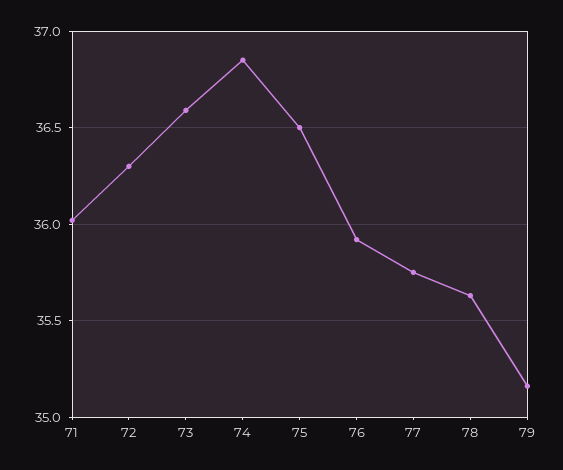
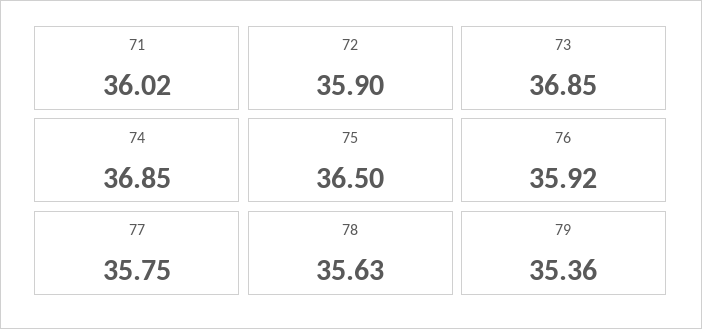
72: 36.3 -> 35.9
73: 36.6 -> 36.85
79: 35.15 -> 35.36

